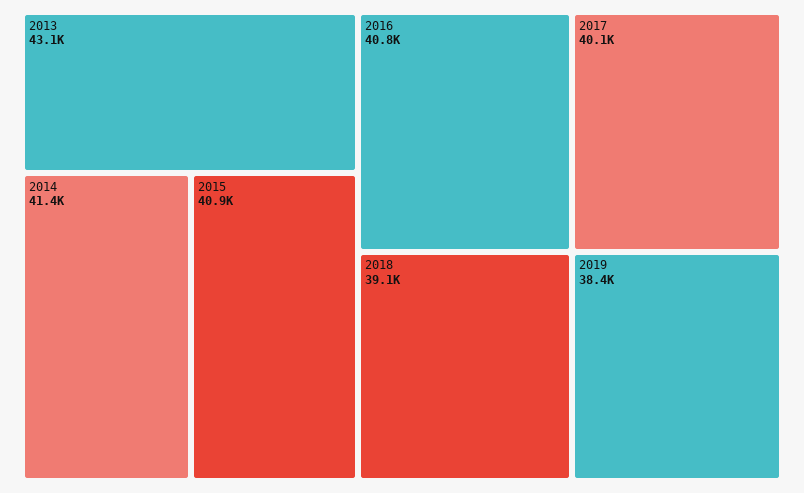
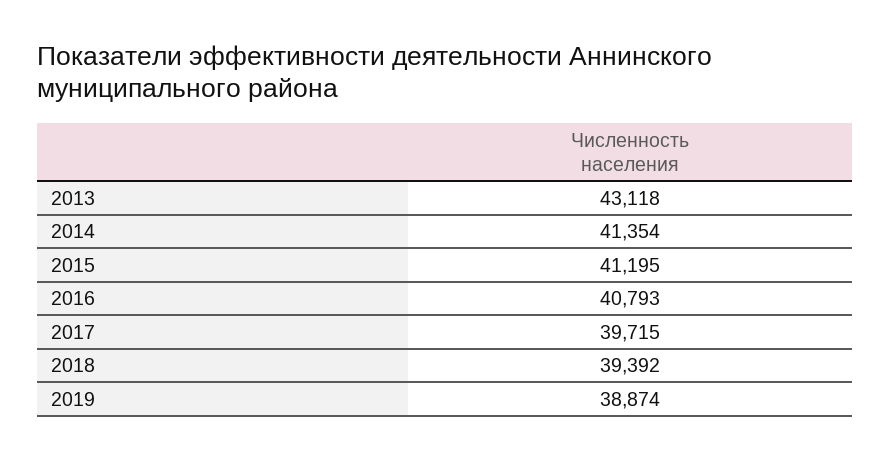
2015: 40900 -> 41195
2017: 40100 -> 39715
2018: 39100 -> 39392
2019: 38400 -> 38874

